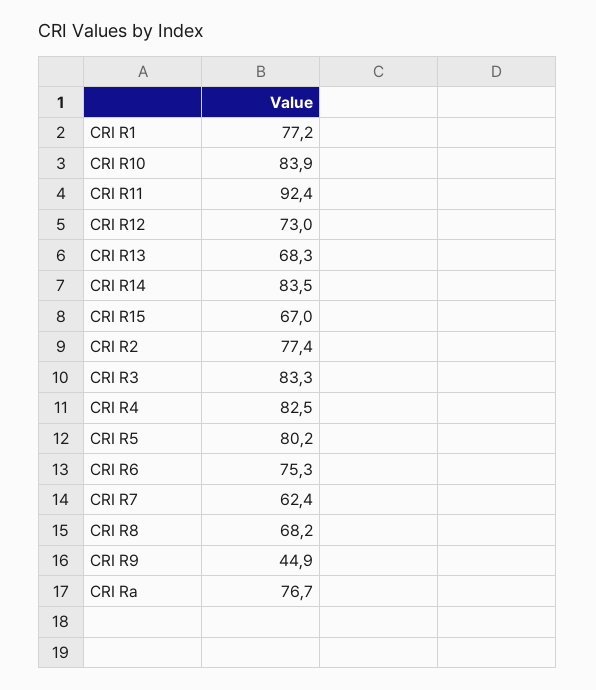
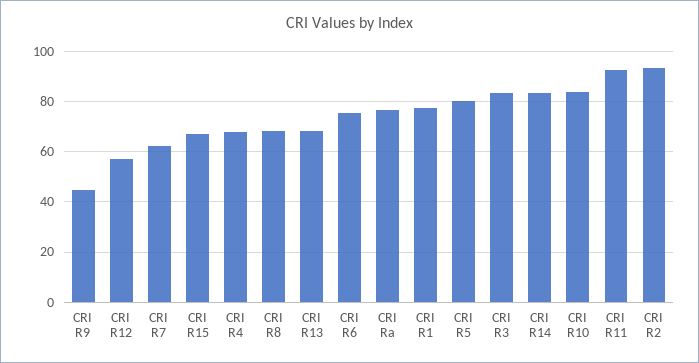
CRI R12: 73 -> 57.5
CRI R2: 77.4 -> 92.5
CRI R4: 82.5 -> 67.5

